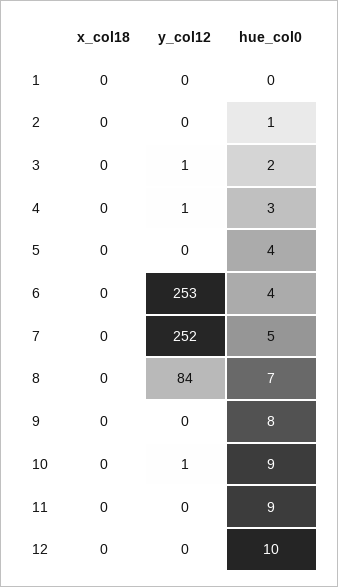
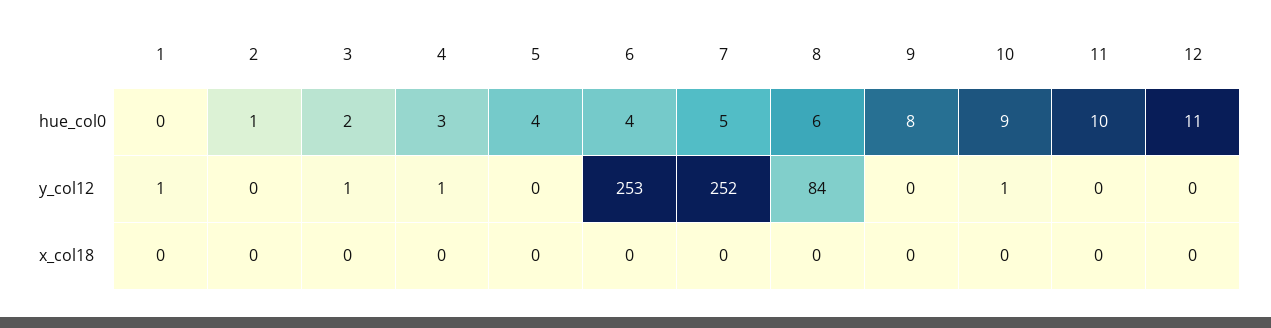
y_col12, 1: 0 -> 1
hue_col0, 8: 7 -> 6
hue_col0, 11: 9 -> 10
hue_col0, 12: 10 -> 11

